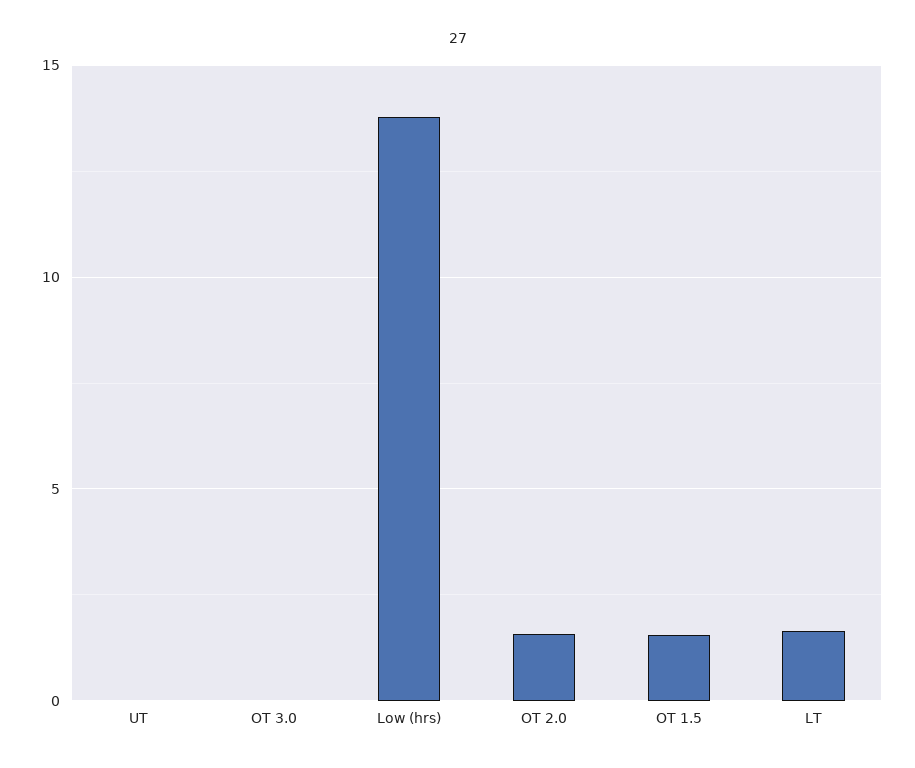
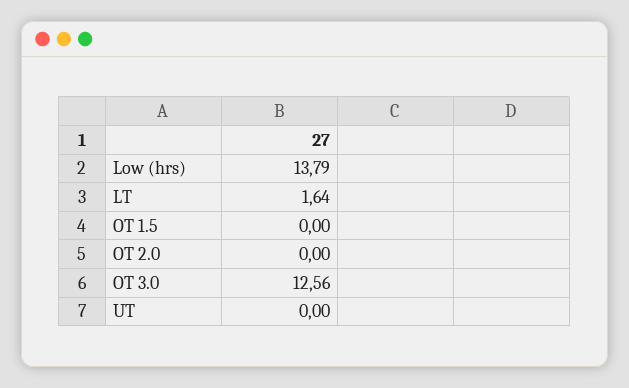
OT 3.0: 0 -> 12.56
OT 2.0: 1.5 -> 0
OT 1.5: 1.5 -> 0

